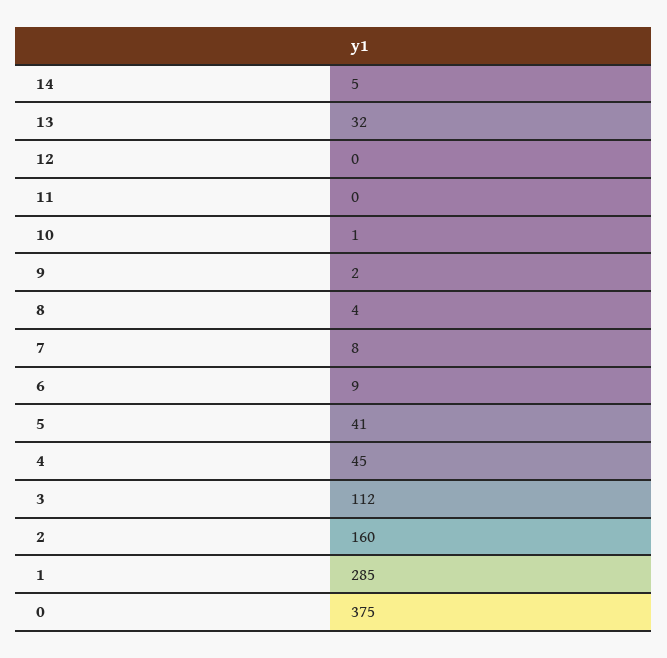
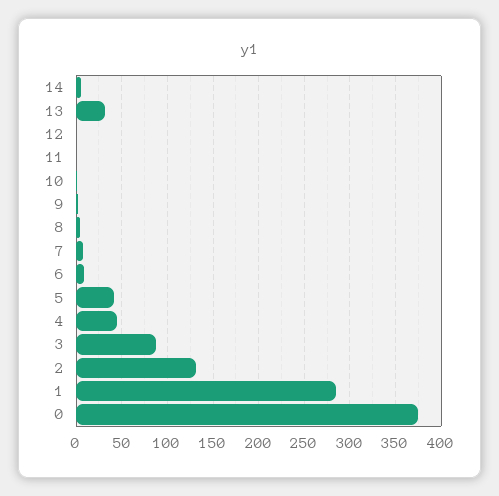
3: 112 -> 90
2: 160 -> 130

